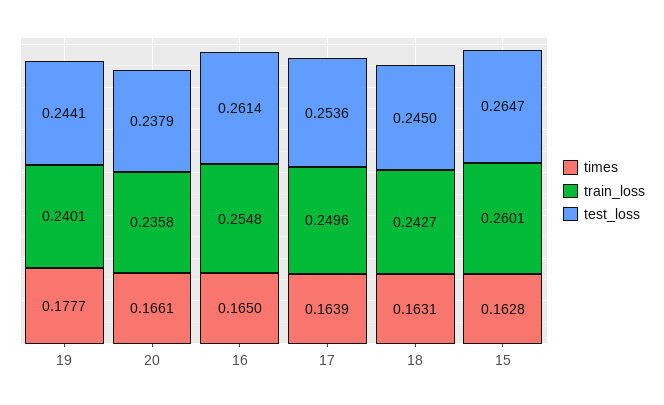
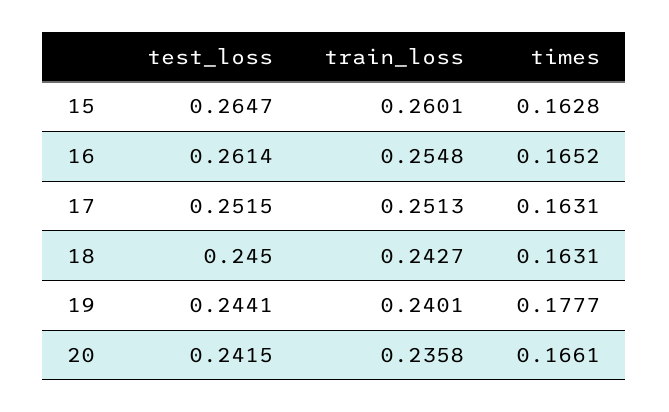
test_loss, 20: 0.2379 -> 0.2415
times, 16: 0.165 -> 0.1652
times, 17: 0.1639 -> 0.1631
train_loss, 17: 0.2496 -> 0.2513
test_loss, 17: 0.2536 -> 0.2515

